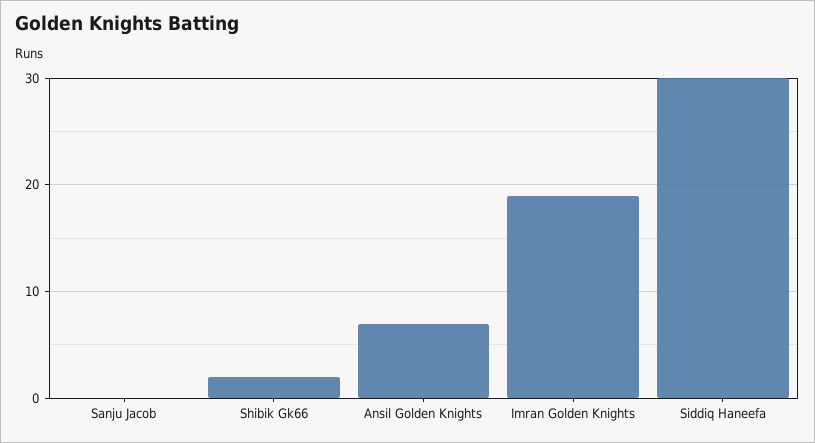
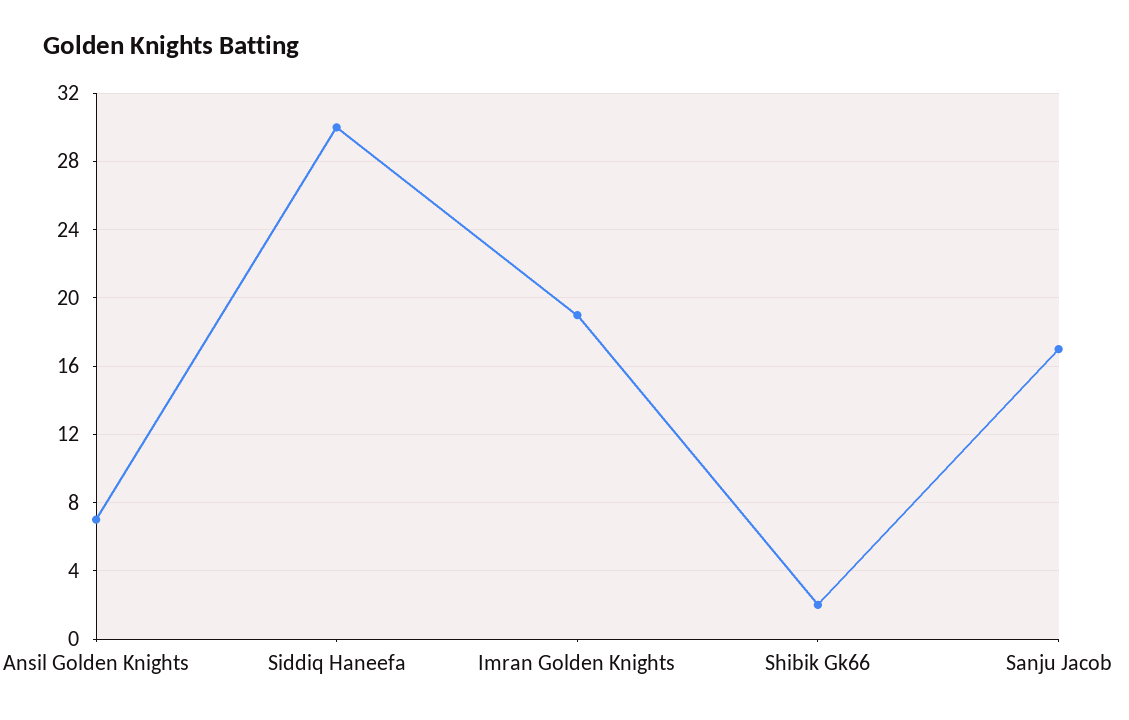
Sanju Jacob: 0 -> 17

